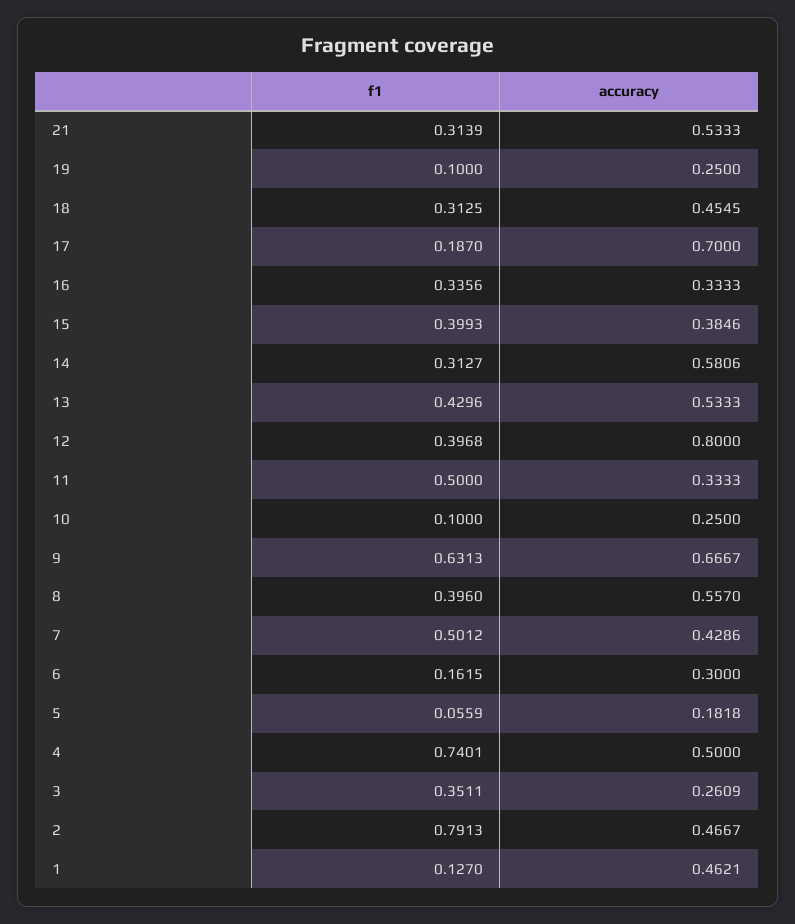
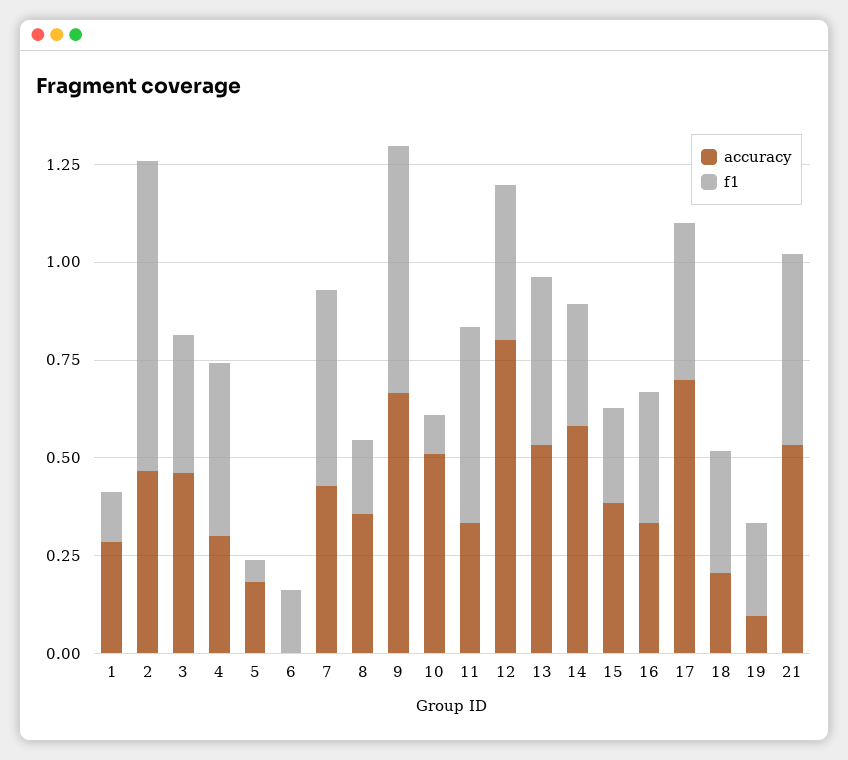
f1, 21: 0.3139 -> 0.5
f1, 19: 0.1 -> 0.25
accuracy, 19: 0.25 -> 0.1
accuracy, 18: 0.4545 -> 0.2
f1, 17: 0.187 -> 0.4
f1, 15: 0.3993 -> 0.25
accuracy, 10: 0.25 -> 0.5
f1, 8: 0.396 -> 0.2
accuracy, 8: 0.557 -> 0.35
accuracy, 6: 0.3 -> 0
f1, 4: 0.7401 -> 0.45
accuracy, 4: 0.5 -> 0.3
accuracy, 3: 0.2609 -> 0.45
accuracy, 1: 0.4621 -> 0.3

